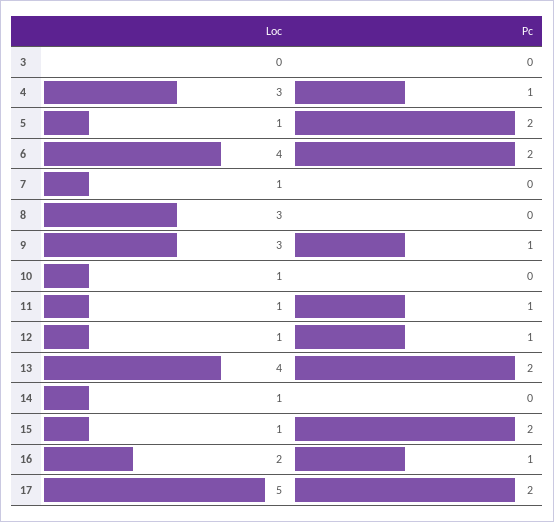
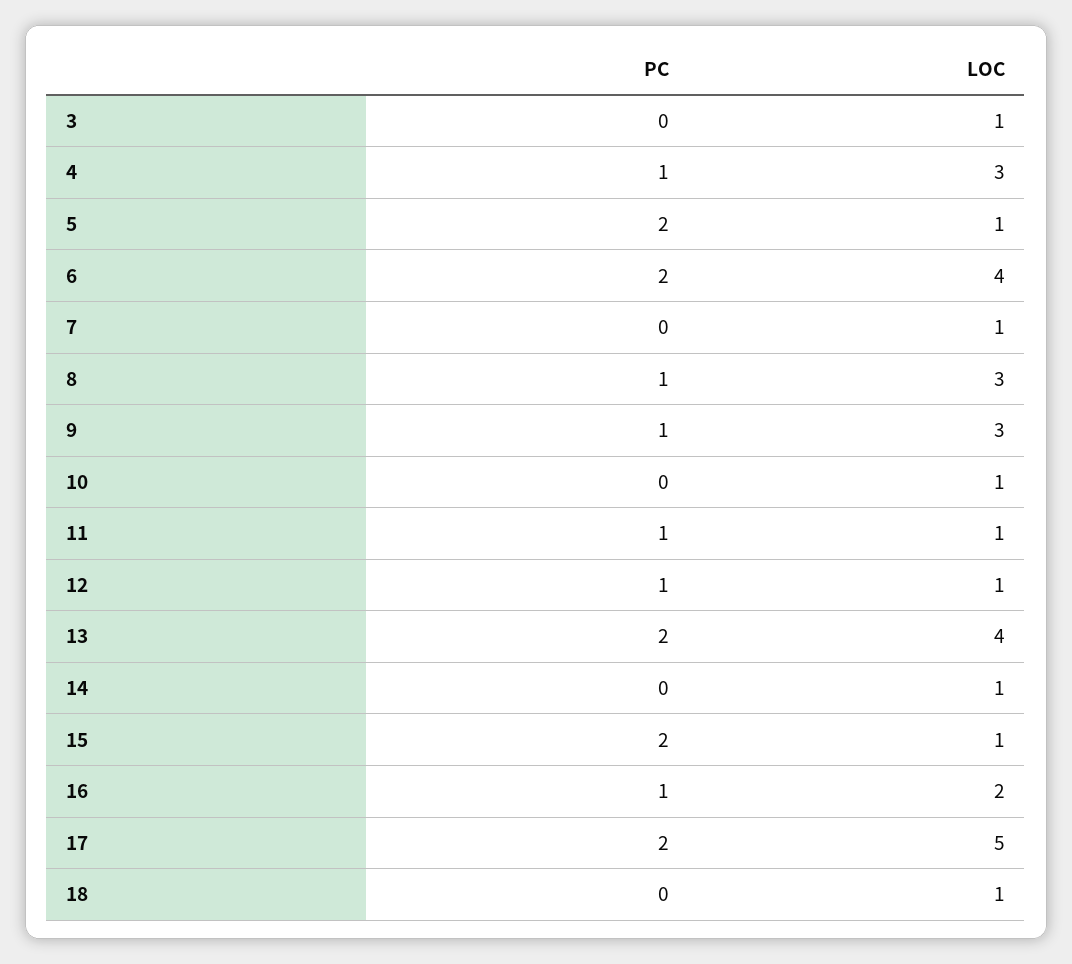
Loc, 3: 0 -> 1
Pc, 8: 0 -> 1
Pc, 18: none -> 0
Loc, 18: none -> 1

